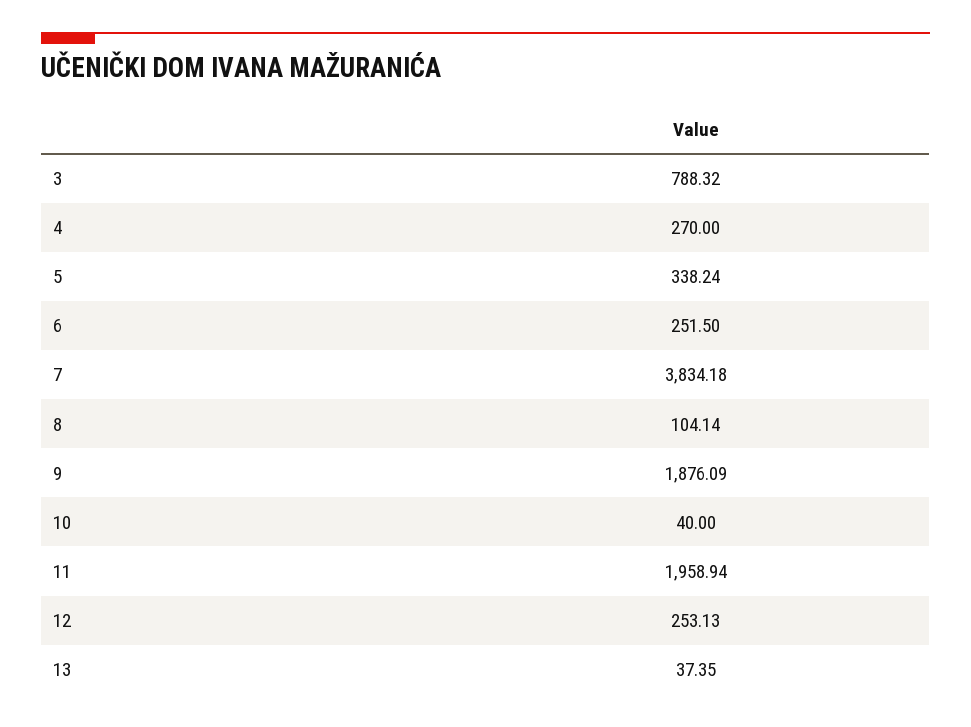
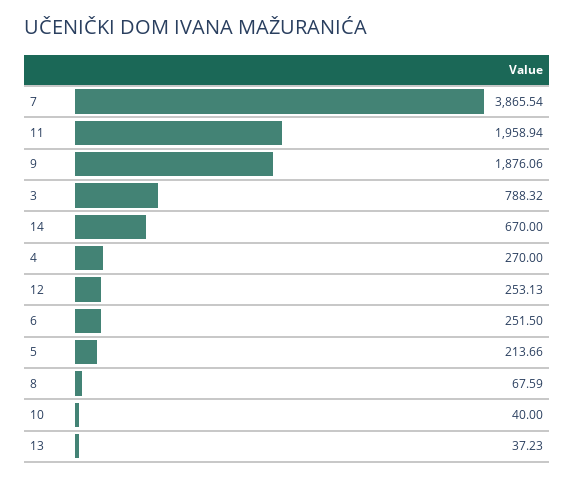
5: 338.24 -> 213.66
7: 3834.18 -> 3865.54
8: 104.14 -> 67.59
9: 1876.09 -> 1876.06
13: 37.35 -> 37.23
14: none -> 670

